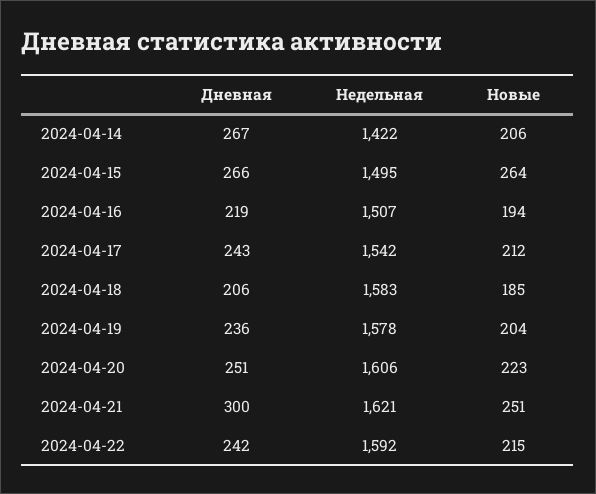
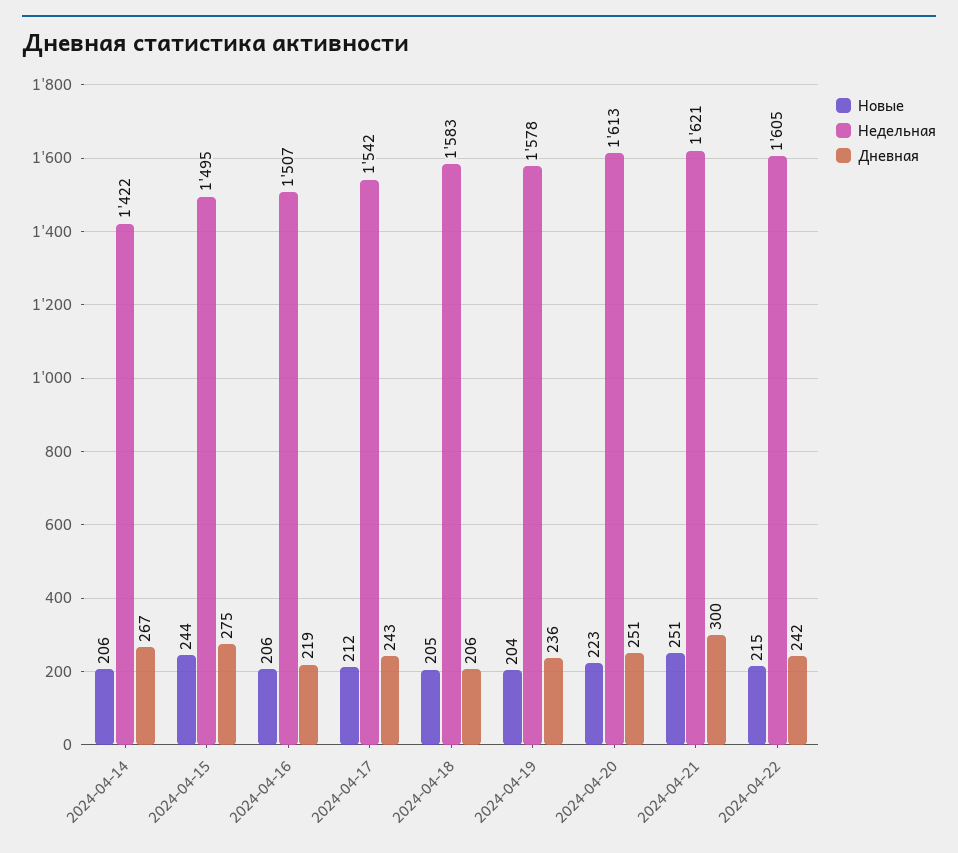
Дневная, 2024-04-15: 266 -> 275
Новые, 2024-04-15: 264 -> 244
Новые, 2024-04-16: 194 -> 206
Новые, 2024-04-18: 185 -> 205
Недельная, 2024-04-20: 1606 -> 1613
Недельная, 2024-04-22: 1592 -> 1605

